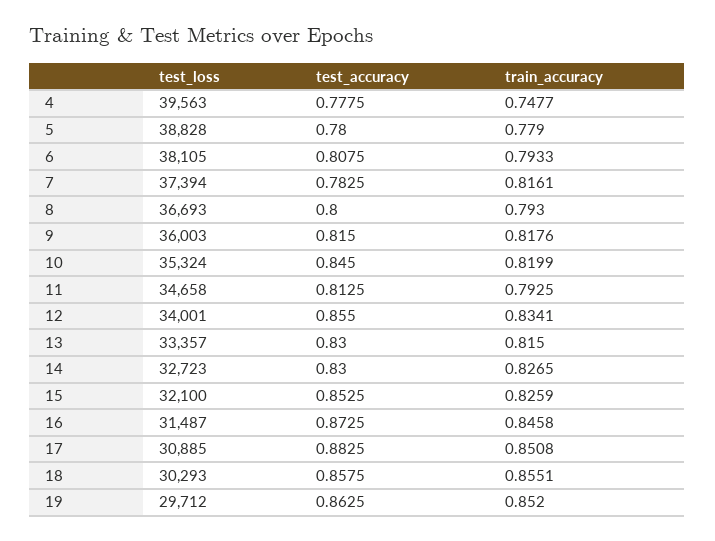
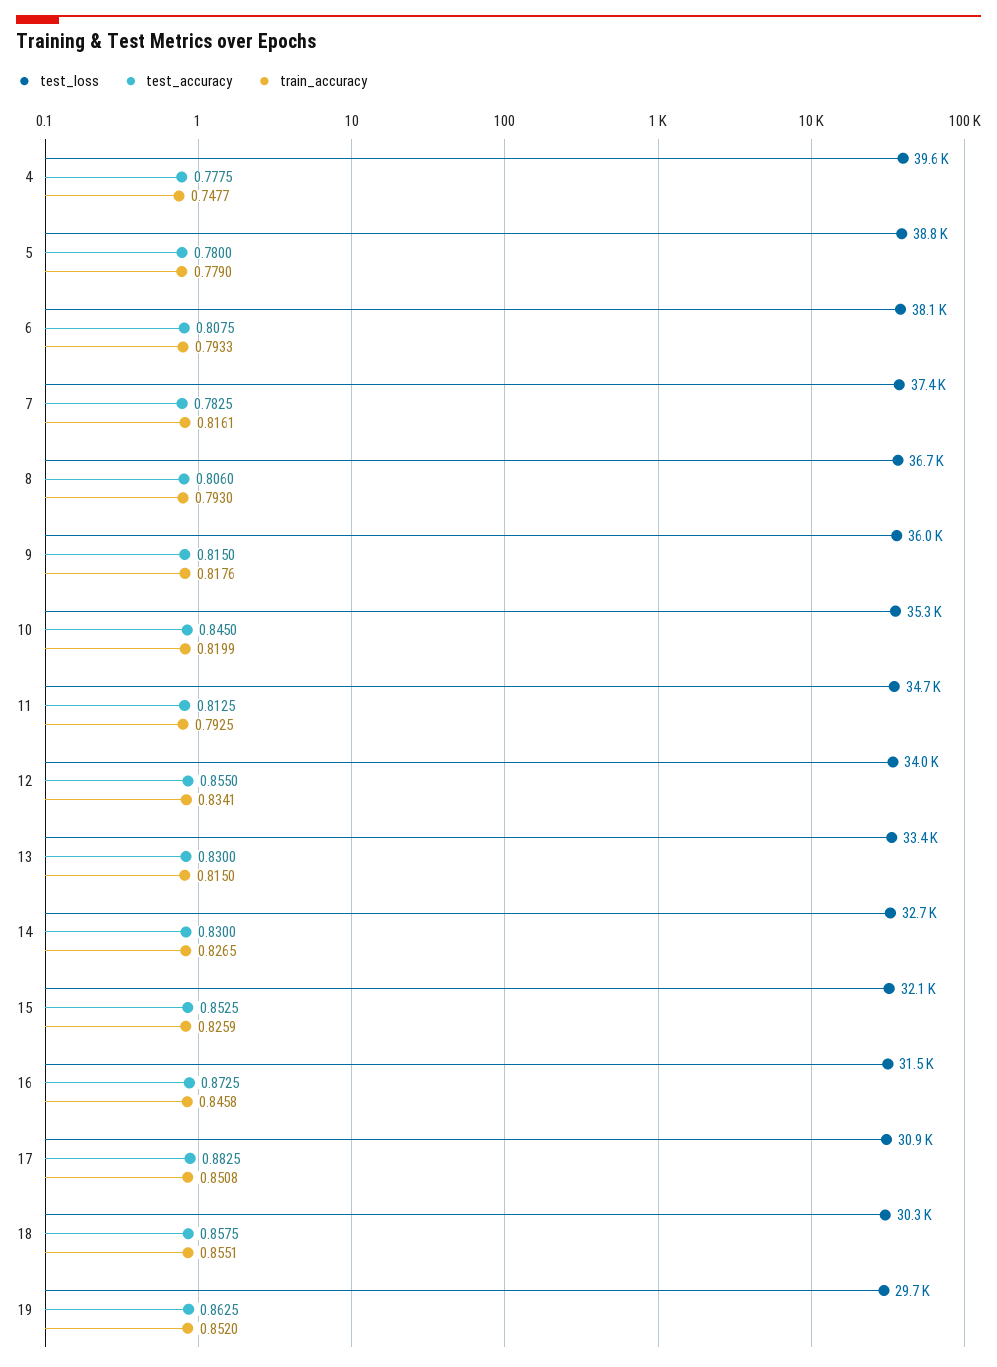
test_accuracy, 8: 0.8 -> 0.806

